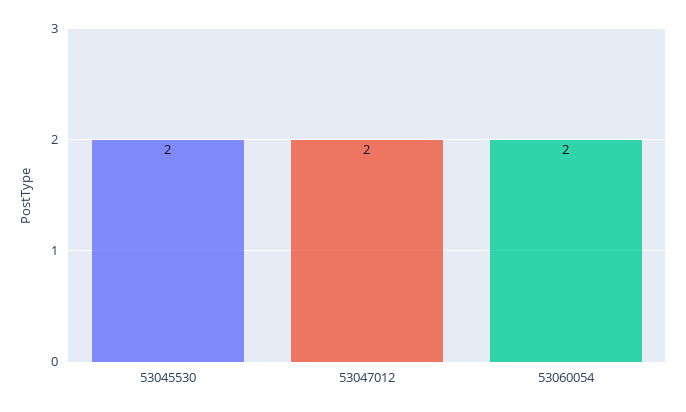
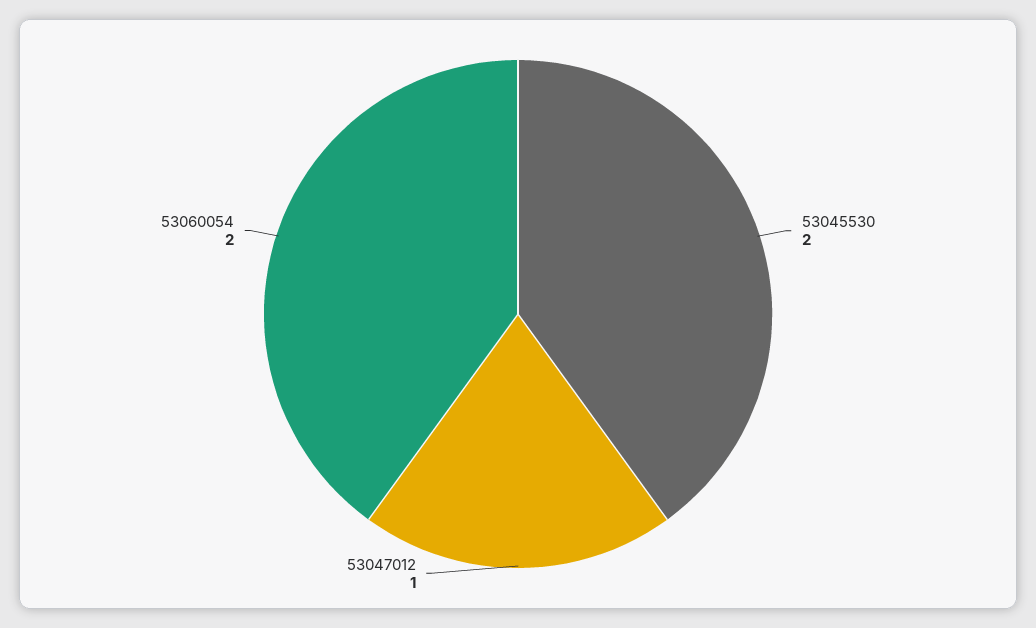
53047012: 2 -> 1

